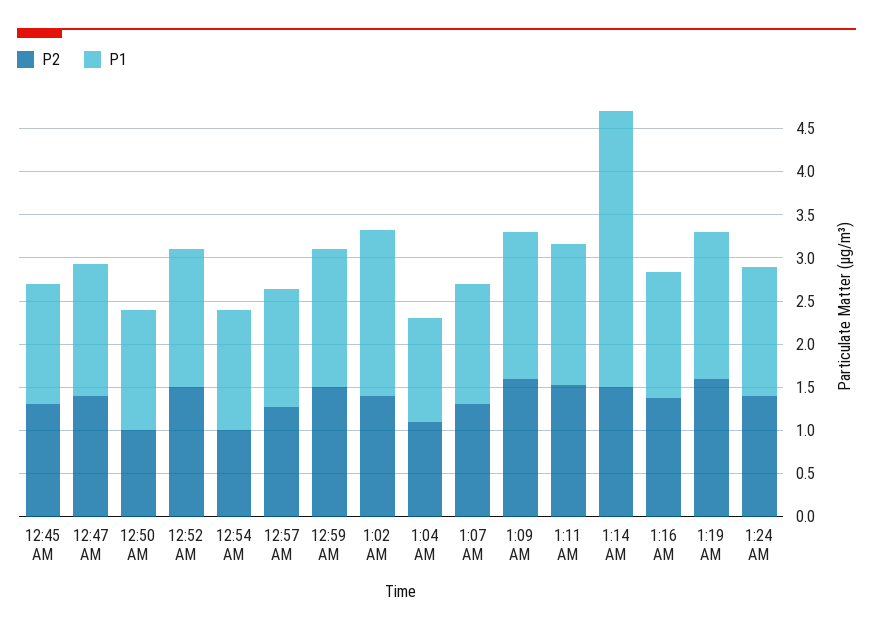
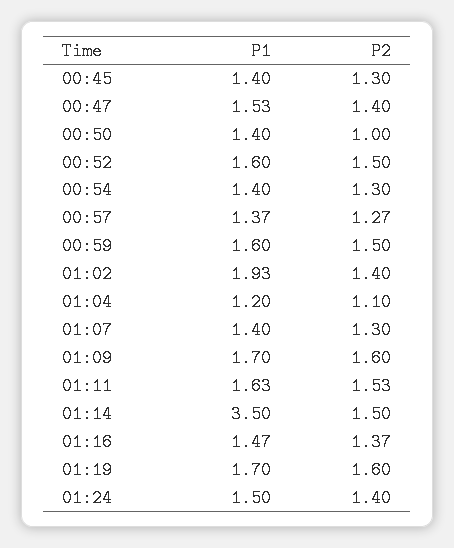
P2, 12:54 AM: 1 -> 1.3
P1, 1:14 AM: 3.2 -> 3.5

